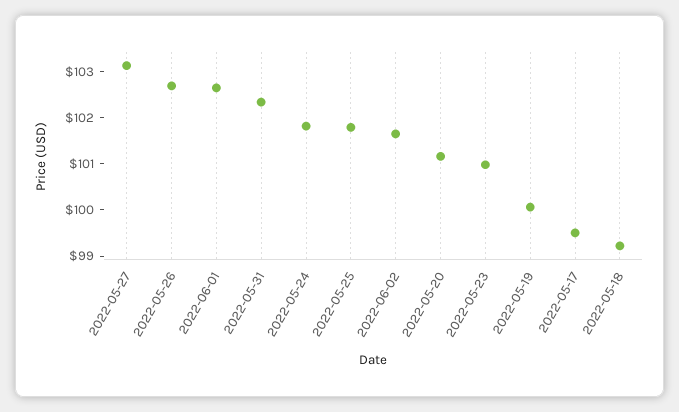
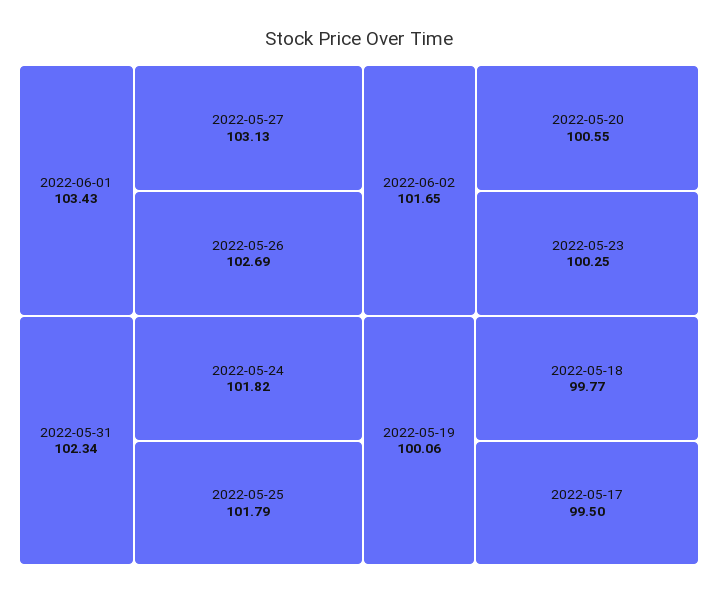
2022-06-01: 102.6 -> 103.43
2022-05-20: 101.2 -> 100.55
2022-05-23: 101 -> 100.25
2022-05-18: 99.2 -> 99.77

